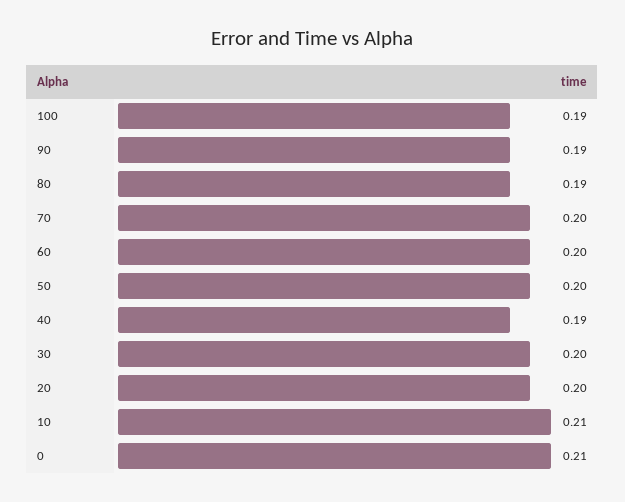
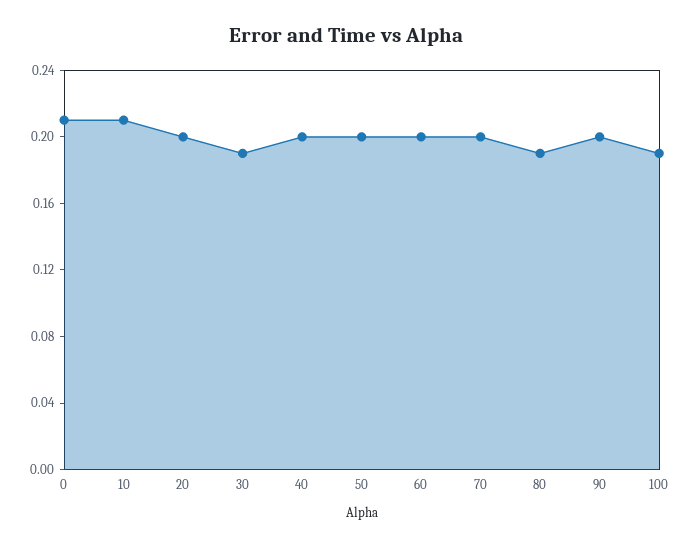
90: 0.19 -> 0.2
40: 0.19 -> 0.2
30: 0.2 -> 0.19

